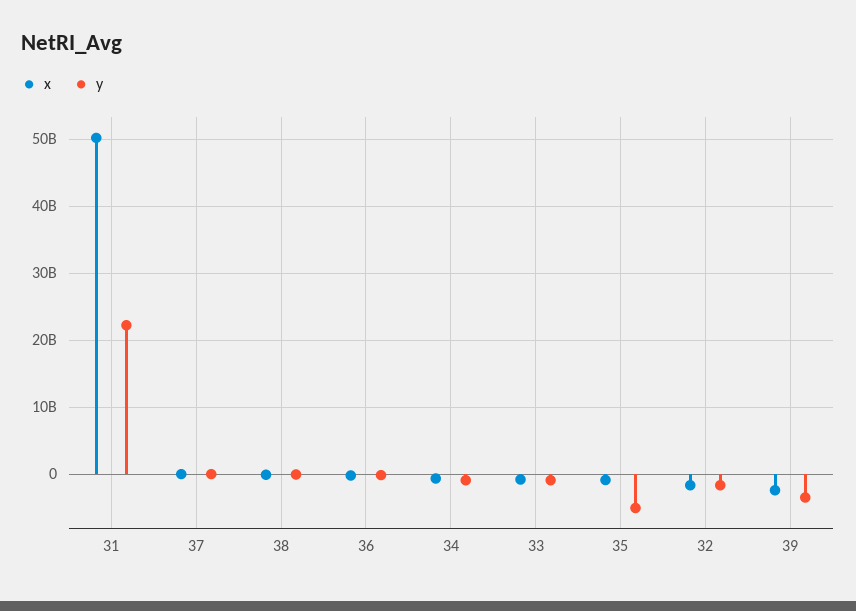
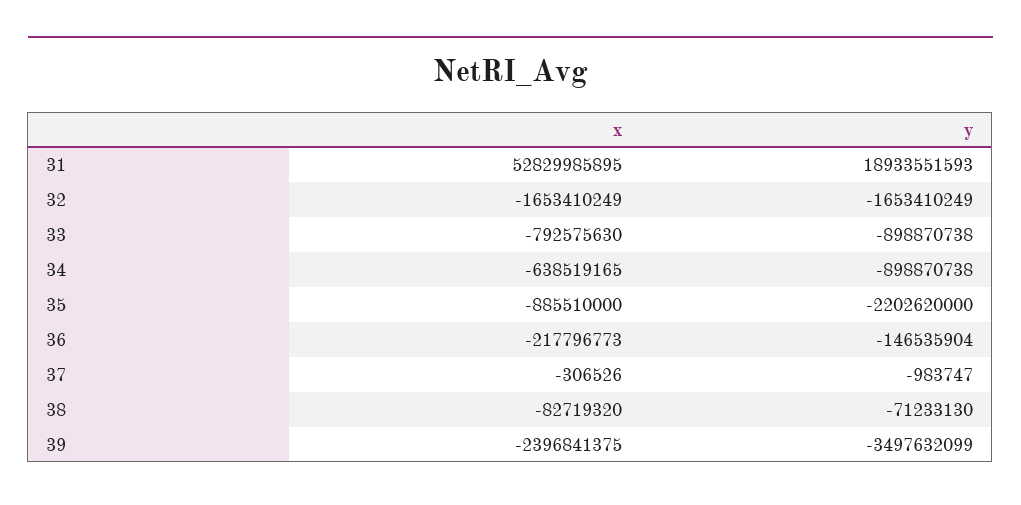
x, 31: 50000000000 -> 52829985895
y, 31: 22000000000 -> 18933551593
y, 35: -5000000000 -> -2202620000

